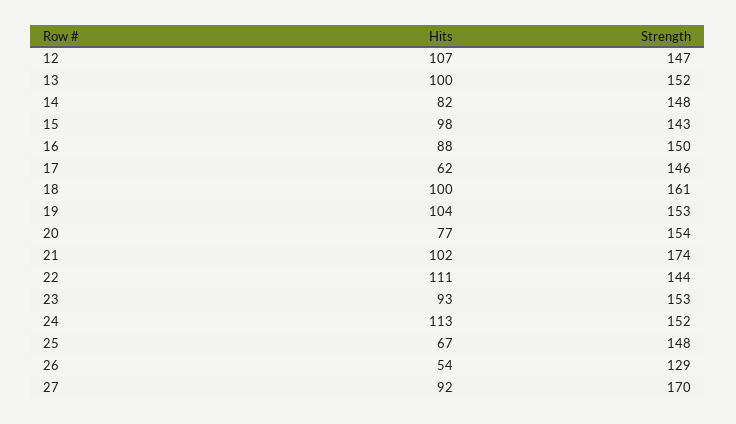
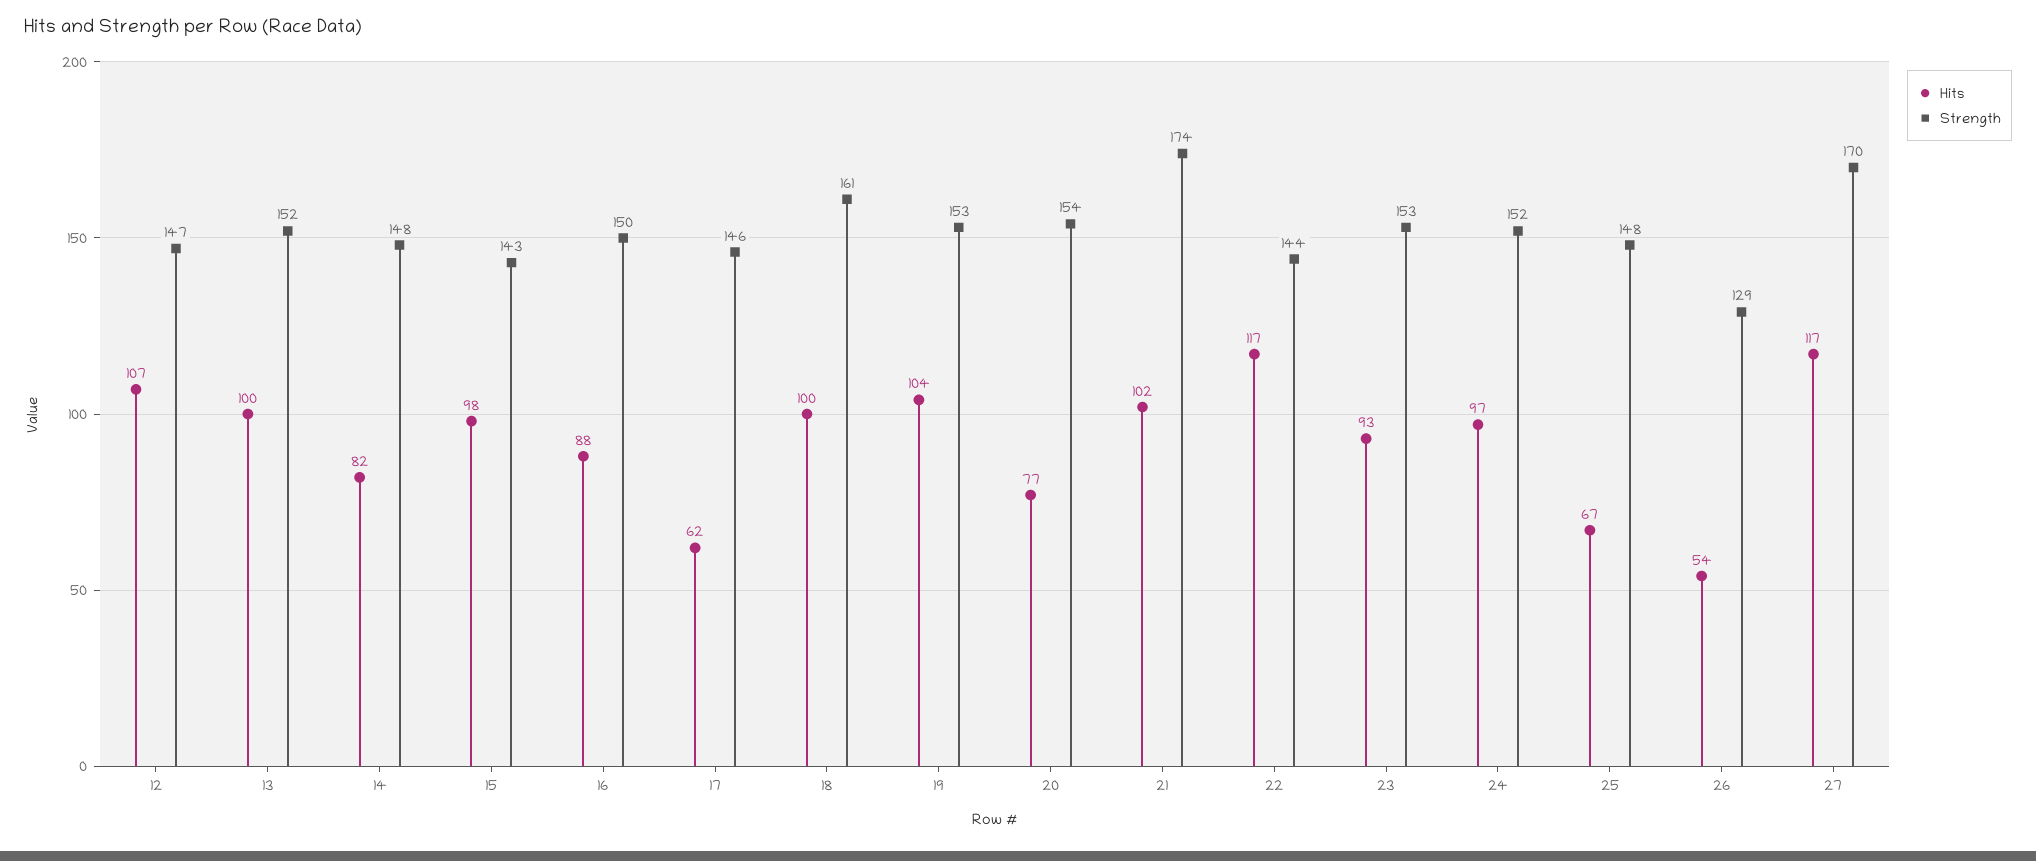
Hits, 22: 111 -> 117
Hits, 24: 113 -> 97
Hits, 27: 92 -> 117

